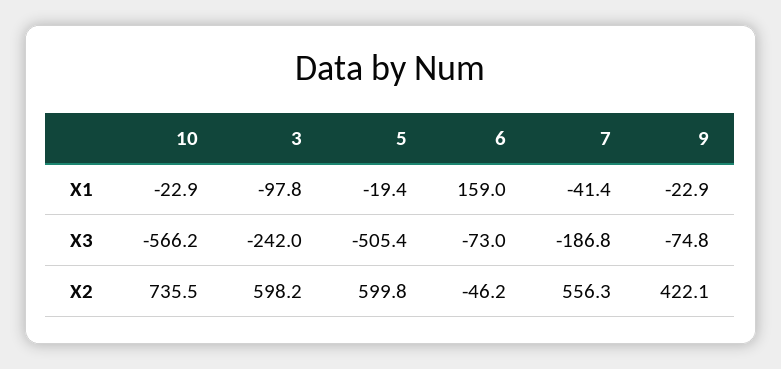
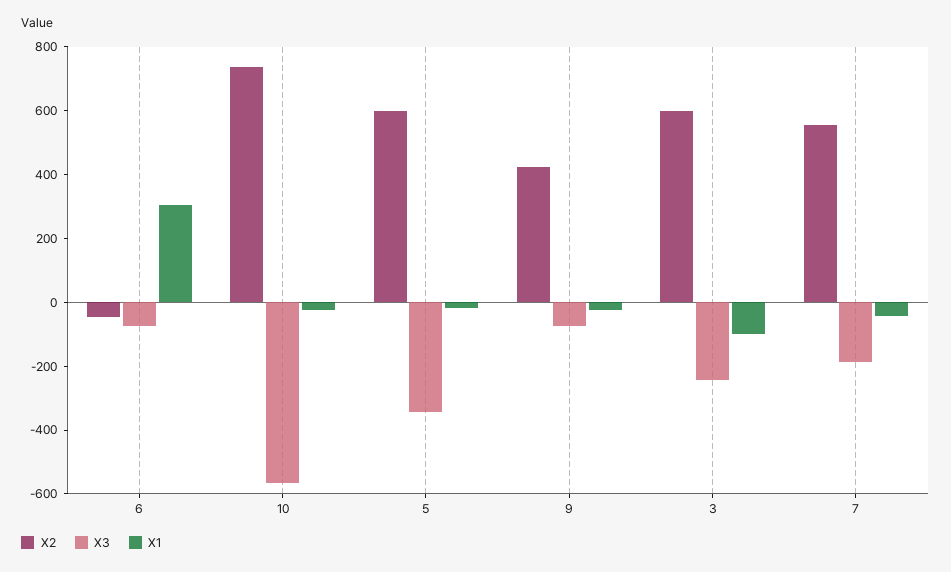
X1, 6: 159 -> 300
X3, 5: -505.4 -> -350

